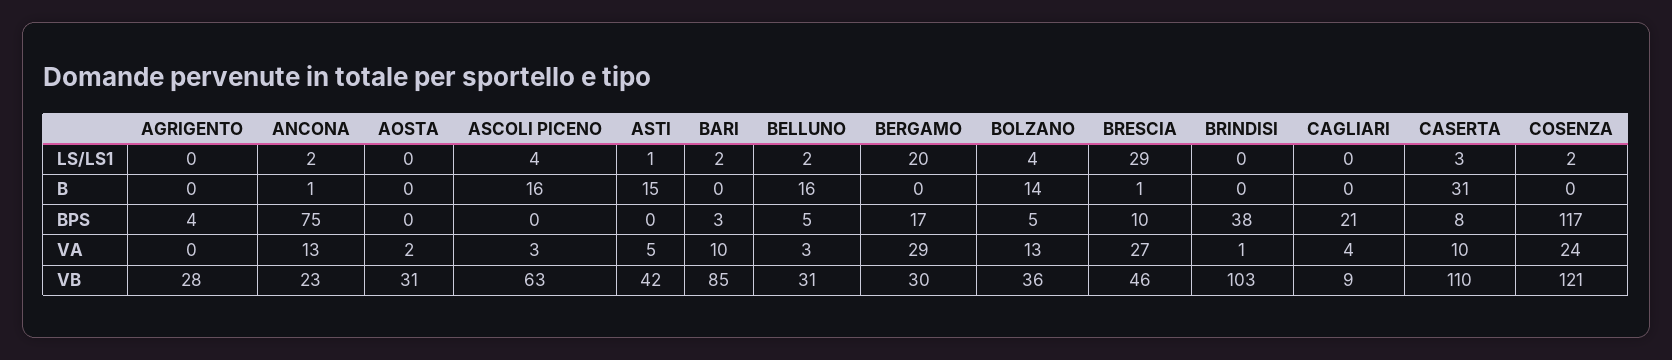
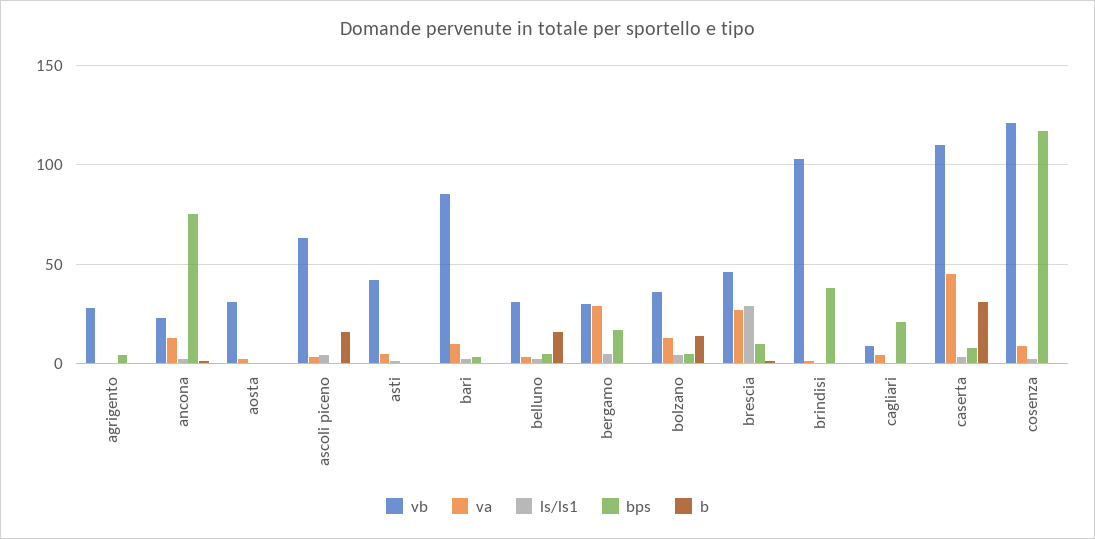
LS/LS1, BERGAMO: 20 -> 5
B, ASTI: 15 -> 0
VA, CASERTA: 10 -> 45
VA, COSENZA: 24 -> 10

